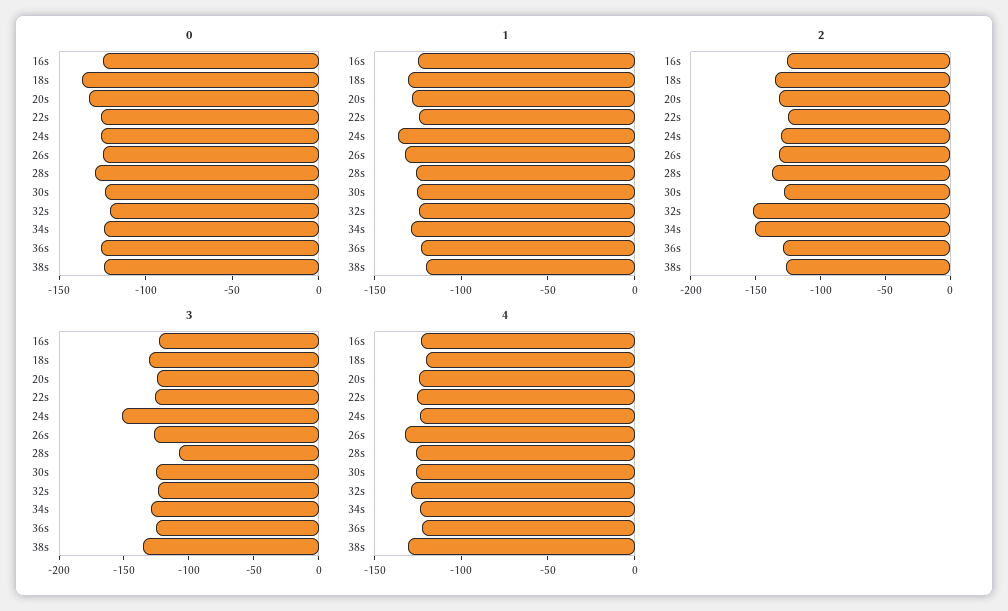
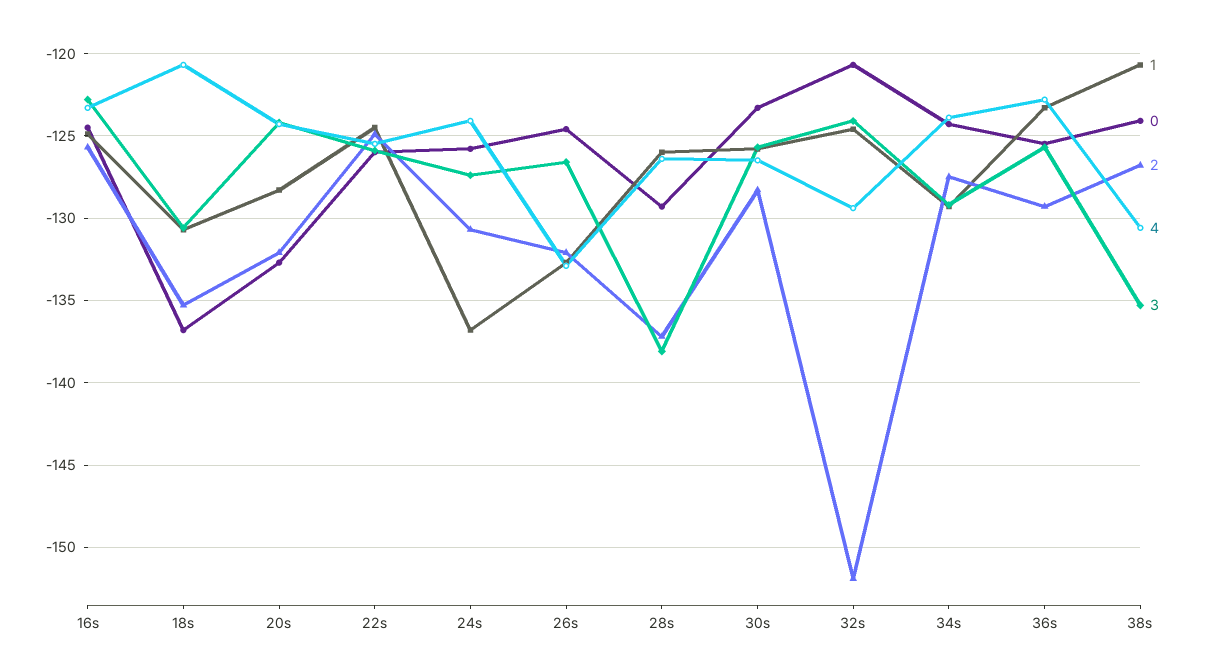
2, 34s: -150 -> -127.5
3, 24s: -150 -> -127.5
3, 28s: -110 -> -138

